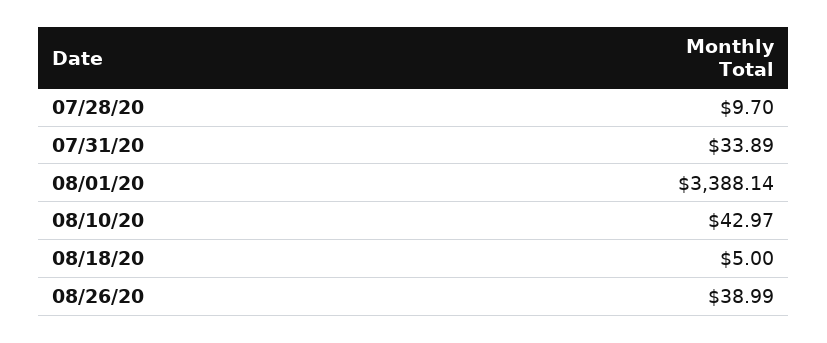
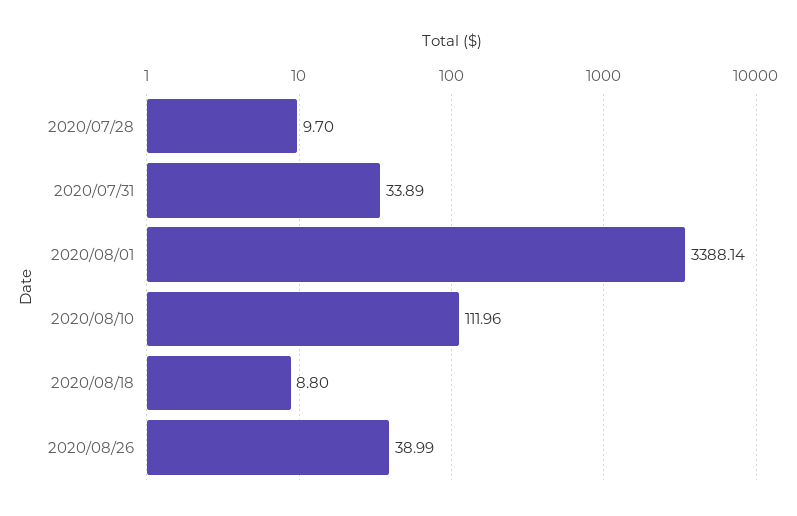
08/10/20: 42.97 -> 111.96
08/18/20: 5 -> 8.8

